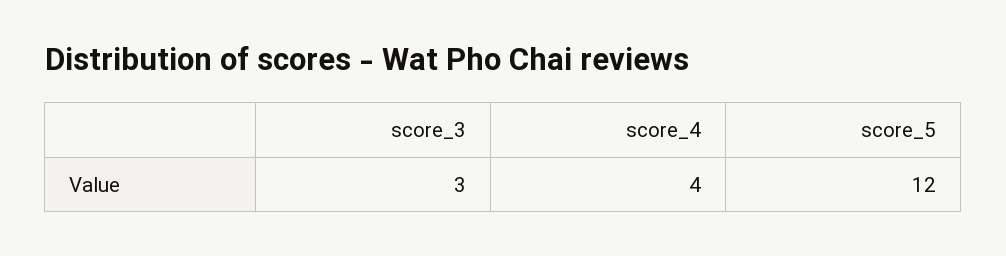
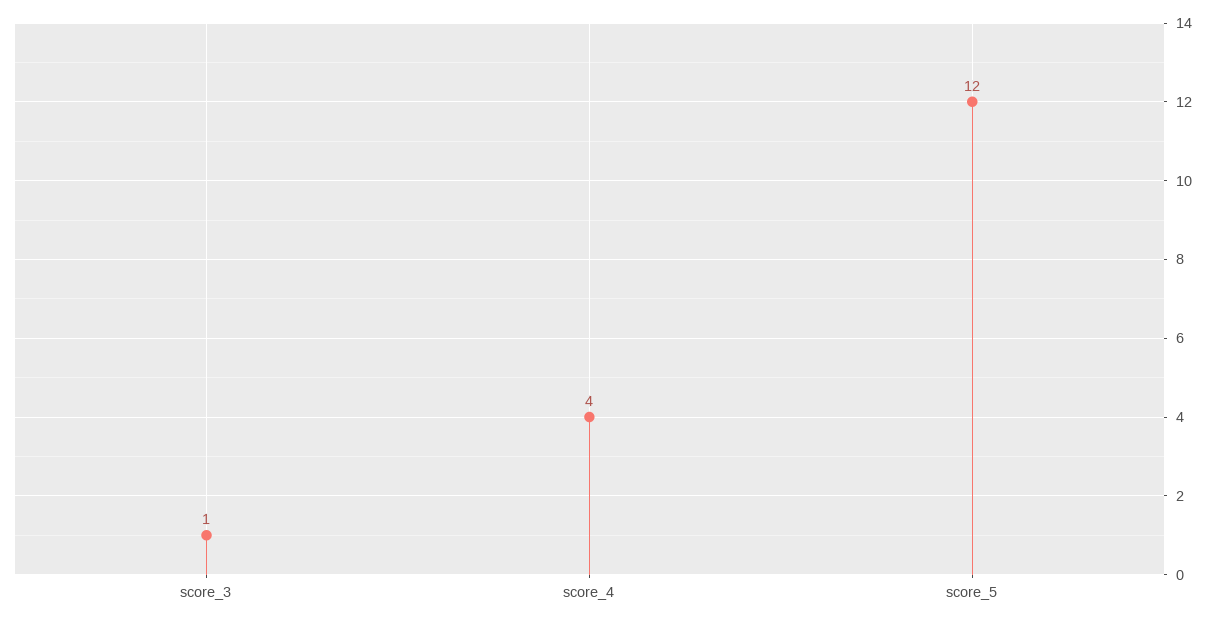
score_3: 3 -> 1

